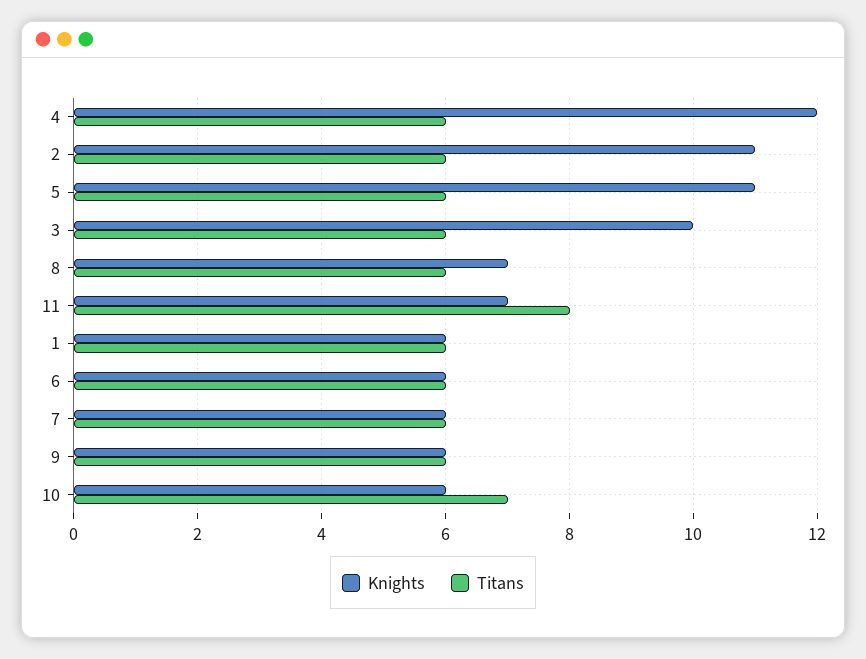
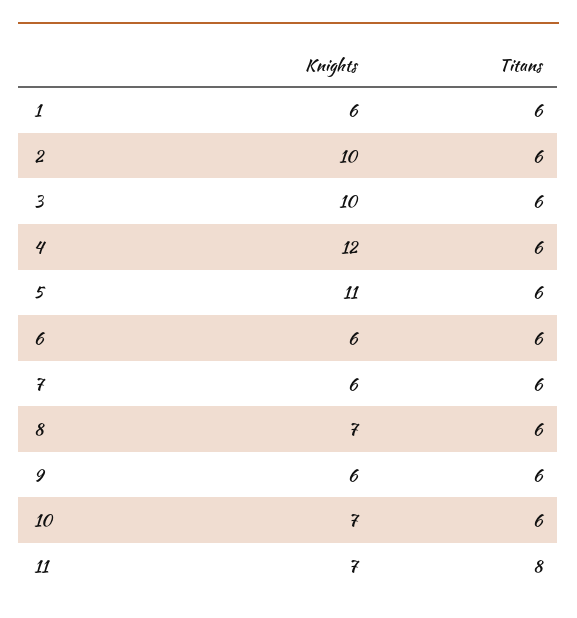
Knights, 2: 11 -> 10
Knights, 10: 6 -> 7
Titans, 10: 7 -> 6

